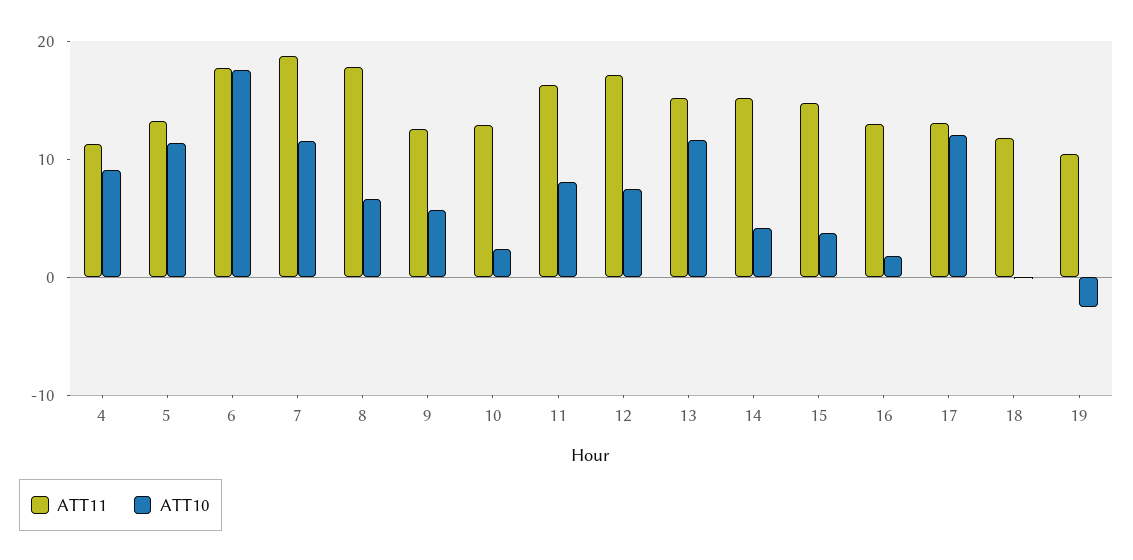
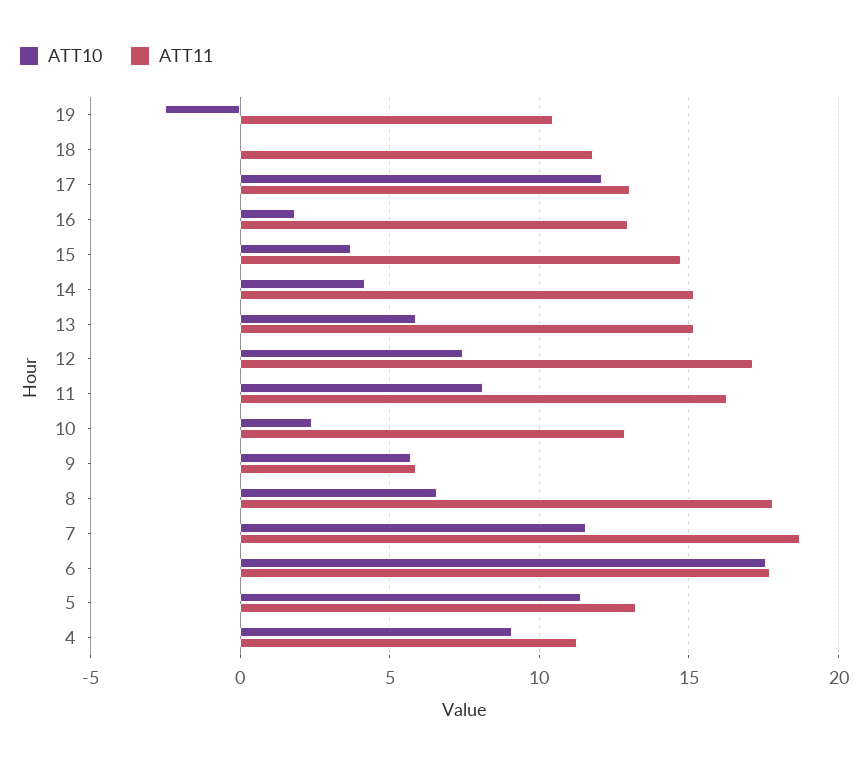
ATT11, 9: 12 -> 6
ATT10, 13: 12 -> 6

